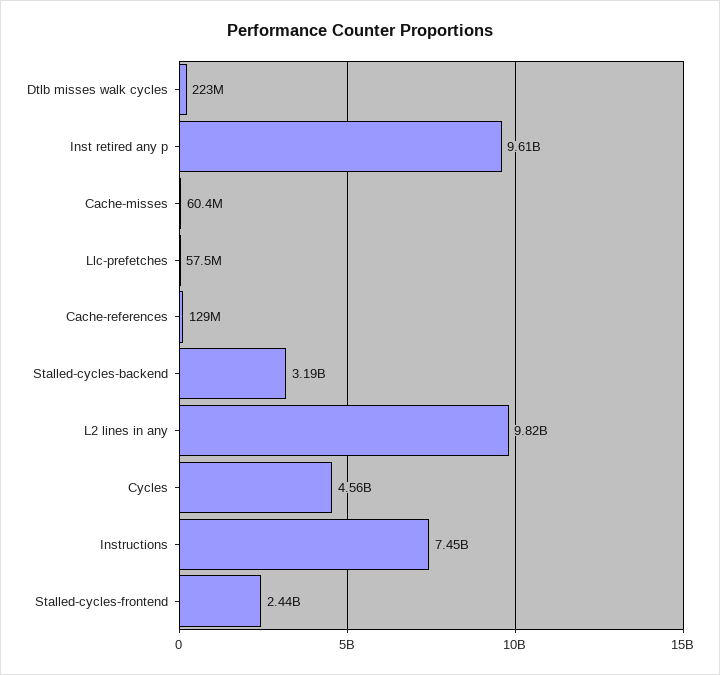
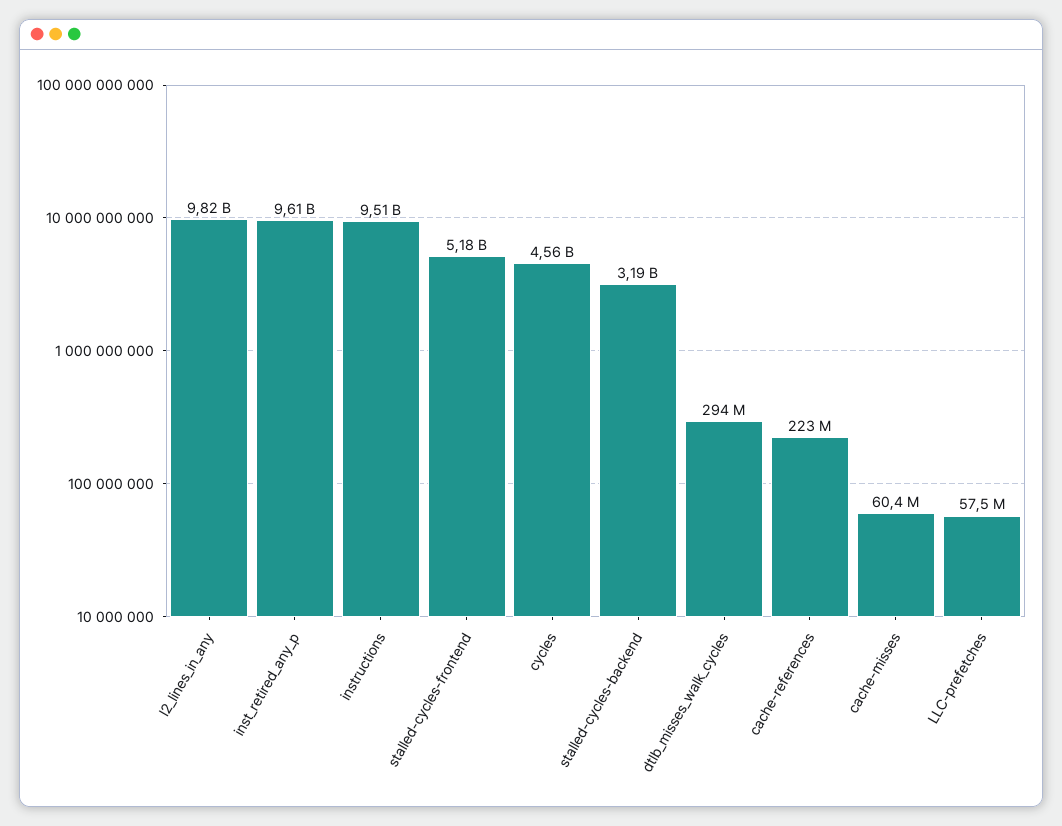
Dtlb misses walk cycles: 223000000 -> 294000000
Cache-references: 129000000 -> 223000000
Instructions: 7450000000 -> 9510000000
Stalled-cycles-frontend: 2440000000 -> 5180000000

